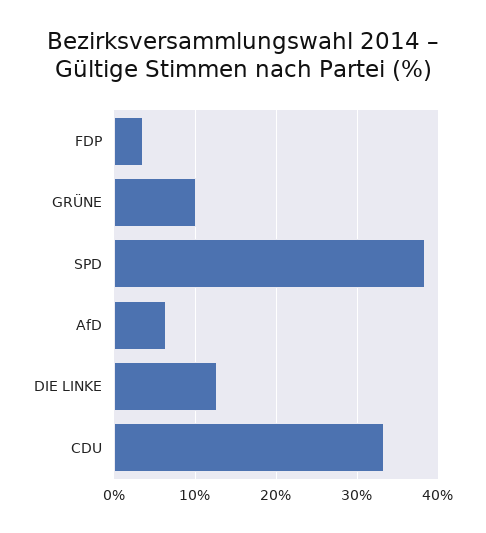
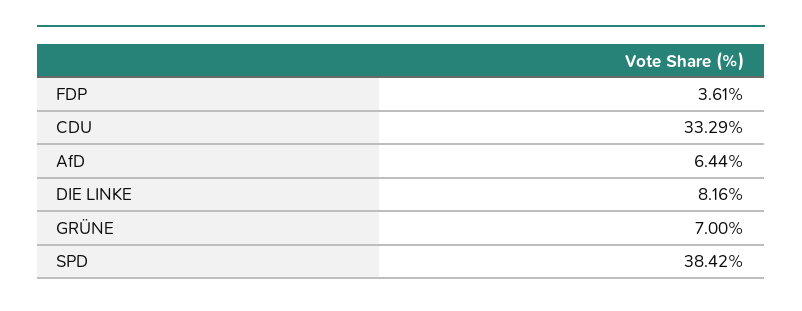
GRÜNE: 10 -> 7
DIE LINKE: 13 -> 8.16

